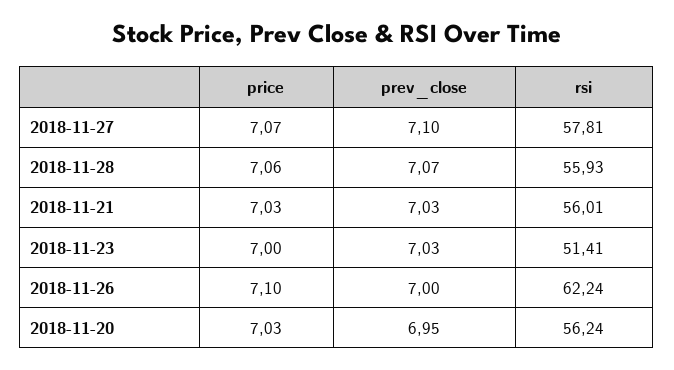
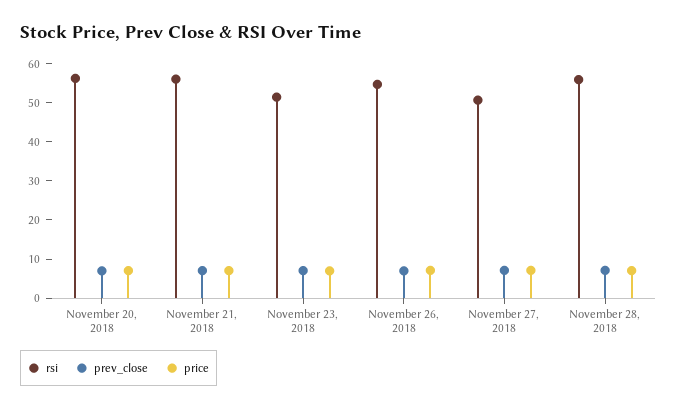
rsi, 2018-11-27: 57.81 -> 50
rsi, 2018-11-26: 62.24 -> 55

